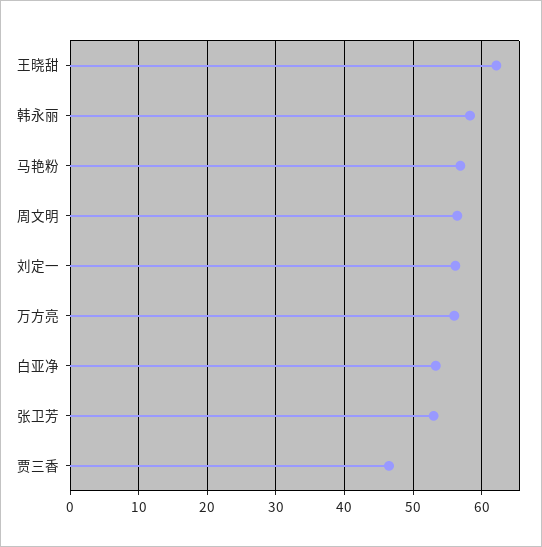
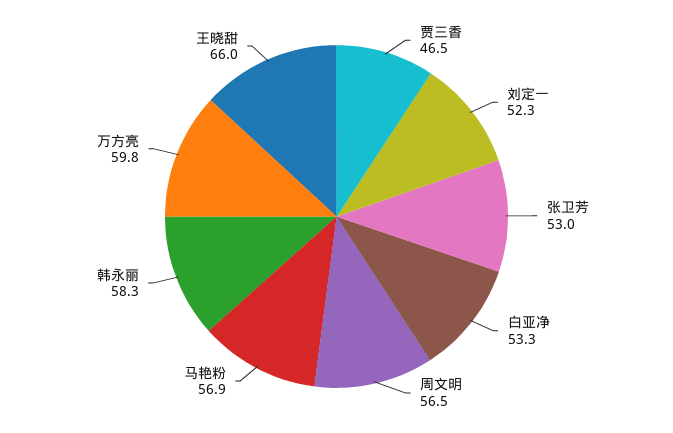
王晓甜: 62 -> 66
刘定一: 56 -> 52.3
万方亮: 56 -> 59.8

